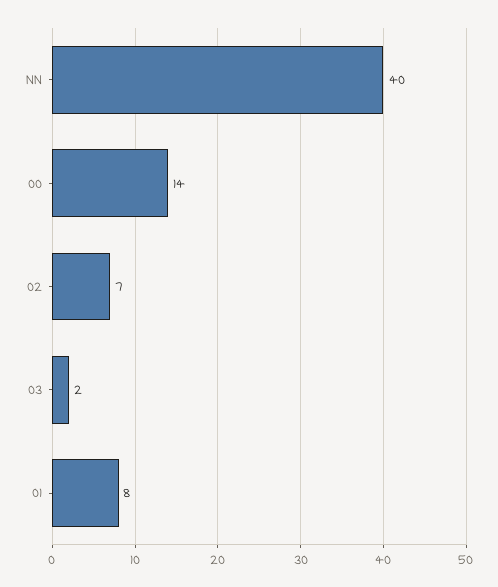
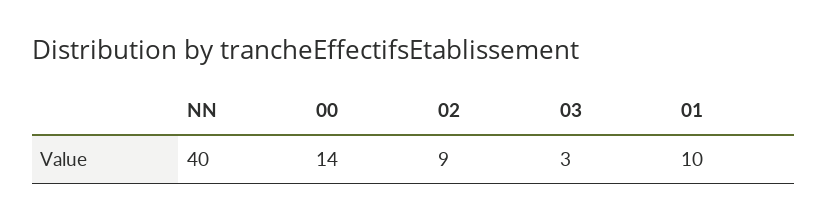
02: 7 -> 9
03: 2 -> 3
01: 8 -> 10

